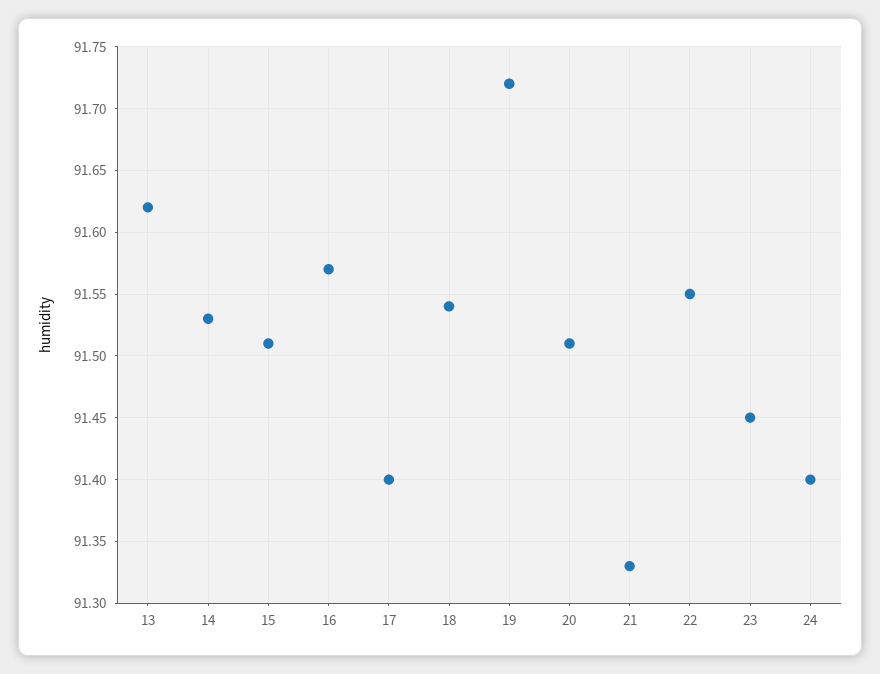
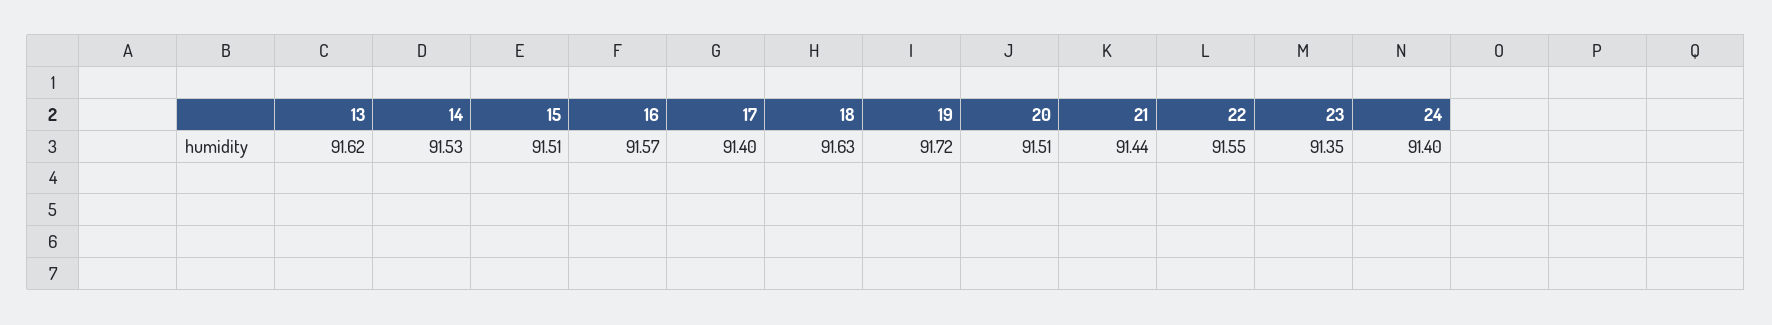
18: 91.54 -> 91.63
21: 91.33 -> 91.44
23: 91.45 -> 91.35

